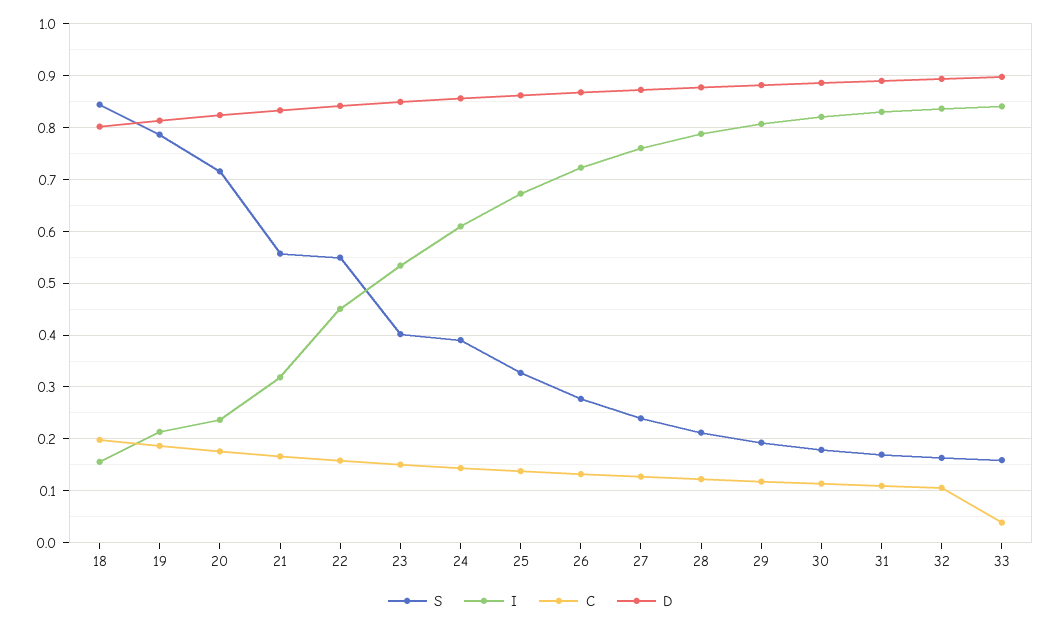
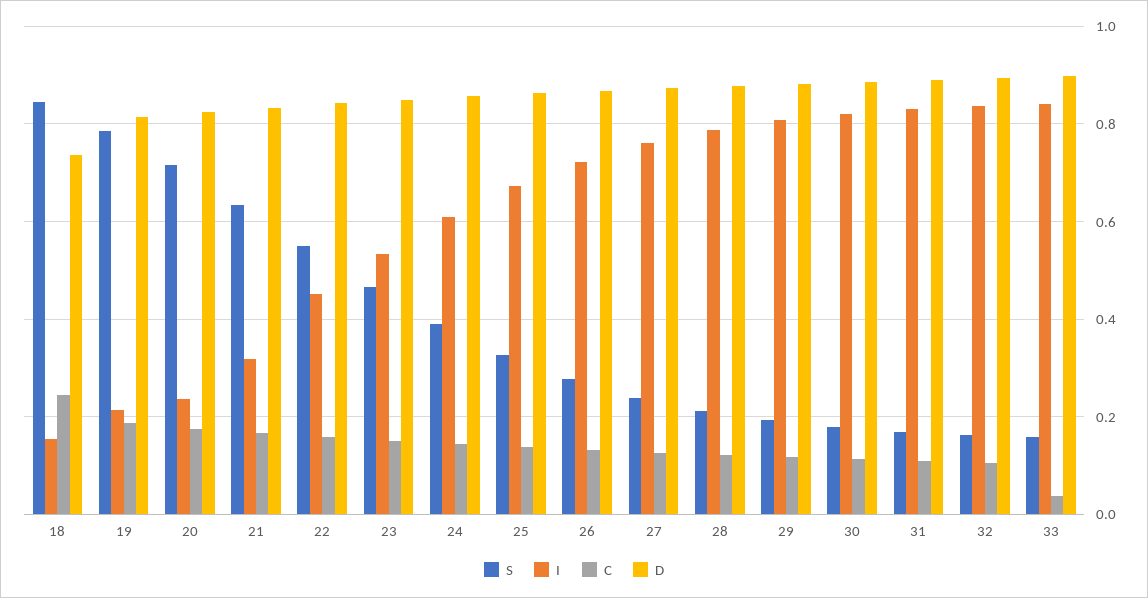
C, 18: 0.2 -> 0.24
D, 18: 0.8 -> 0.74
S, 21: 0.56 -> 0.64
S, 23: 0.4 -> 0.46

